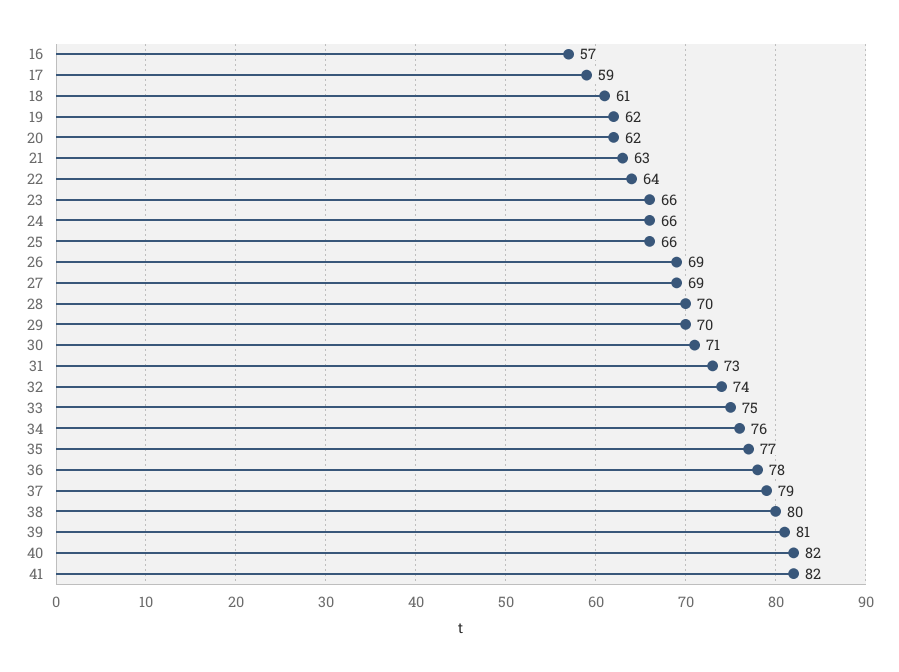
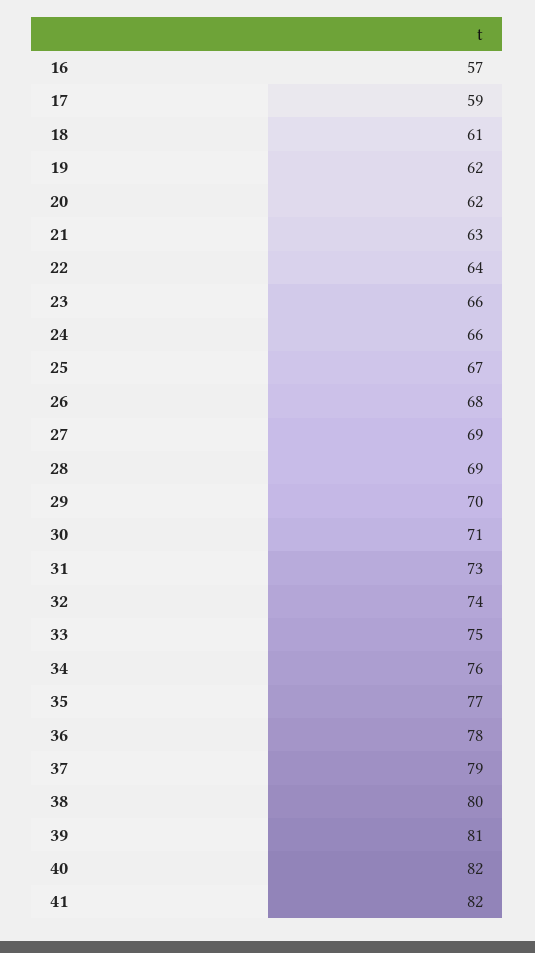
25: 66 -> 67
26: 69 -> 68
28: 70 -> 69

